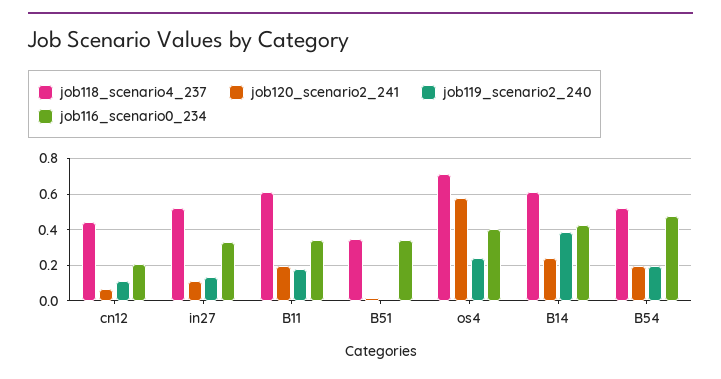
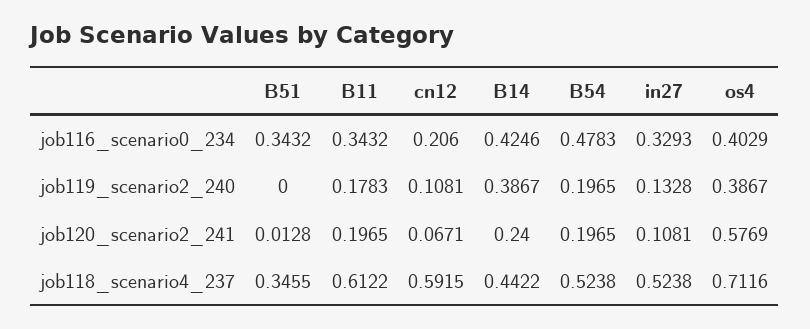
job118_scenario4_237, cn12: 0.45 -> 0.5915
job119_scenario2_240, os4: 0.25 -> 0.3867
job118_scenario4_237, B14: 0.6 -> 0.4422

